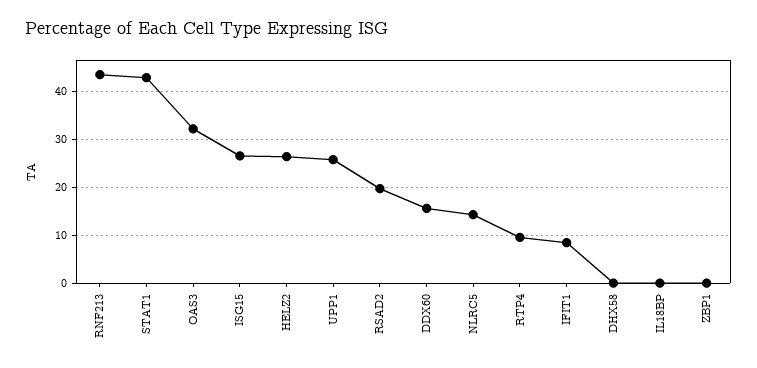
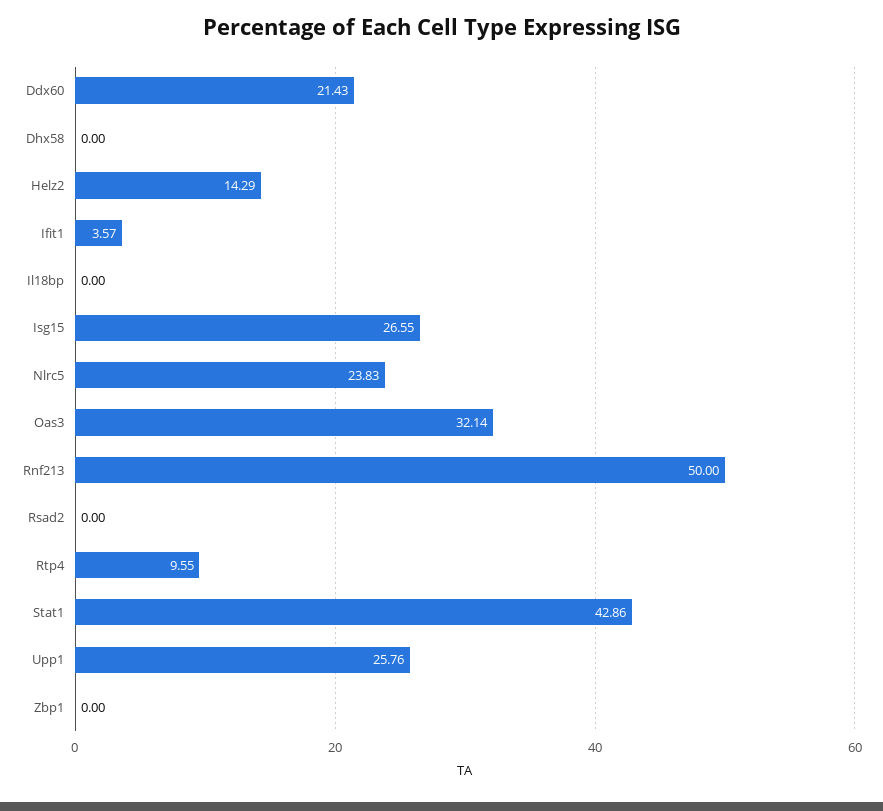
RNF213: 44 -> 50
HELZ2: 26 -> 14.29
RSAD2: 20 -> 0
DDX60: 16 -> 21.43
NLRC5: 14 -> 23.83
IFIT1: 8 -> 3.57

